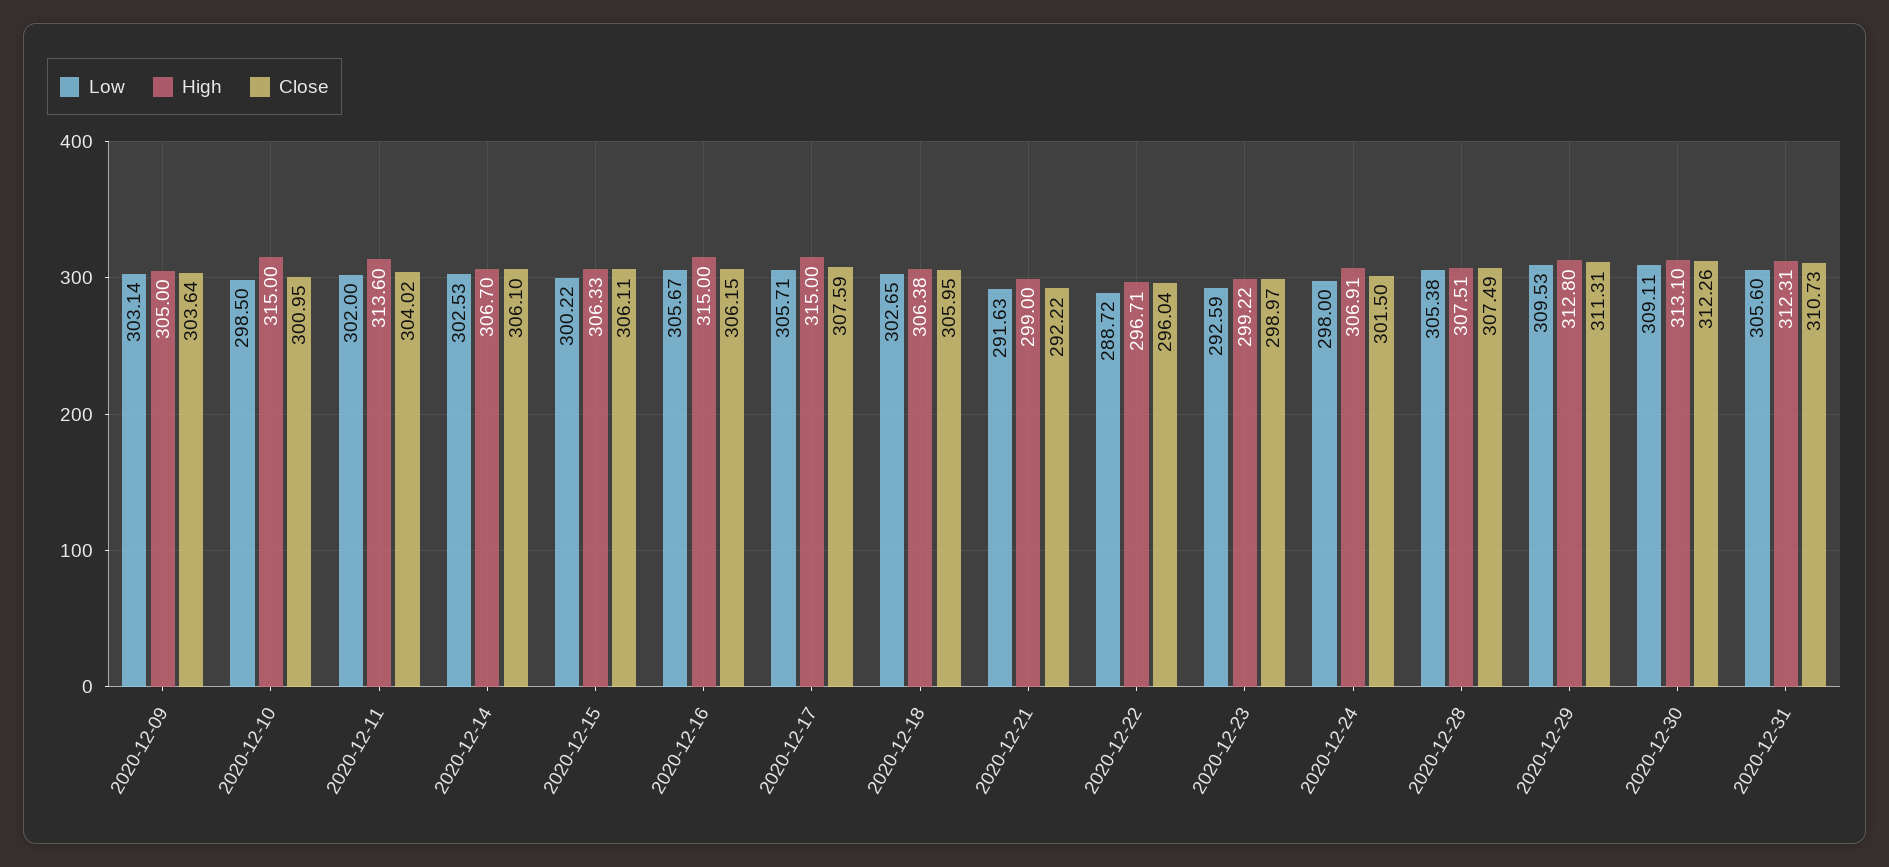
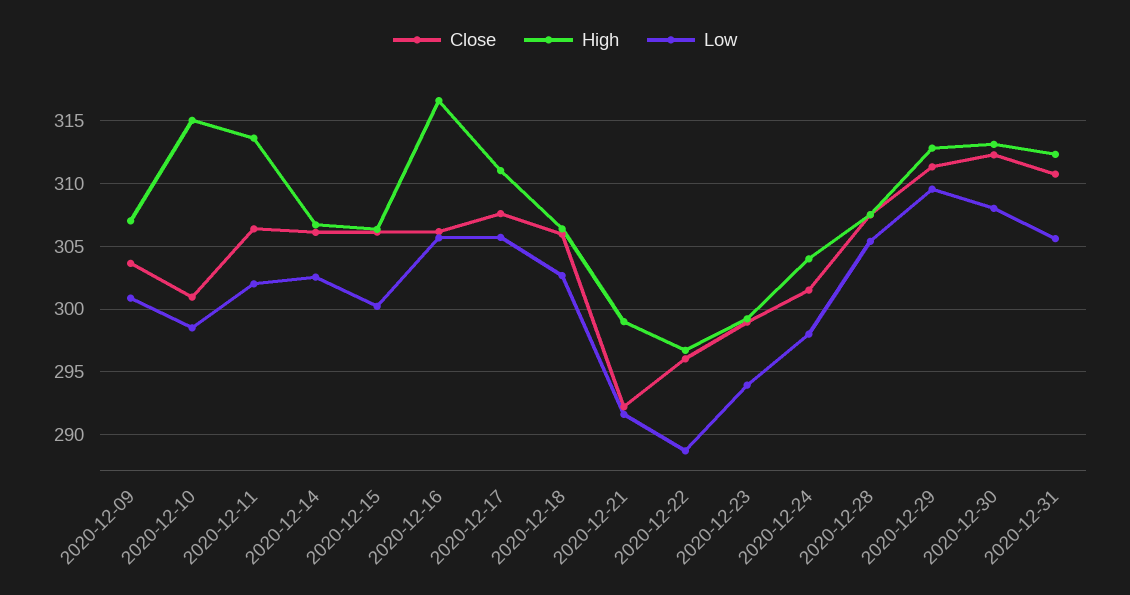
Low, 2020-12-09: 303.14 -> 301
High, 2020-12-09: 305 -> 307
Close, 2020-12-11: 304.02 -> 306.5
High, 2020-12-16: 315 -> 316.5
High, 2020-12-17: 315 -> 311
Low, 2020-12-23: 292.59 -> 294
High, 2020-12-24: 306.91 -> 304
Low, 2020-12-30: 309.11 -> 308

